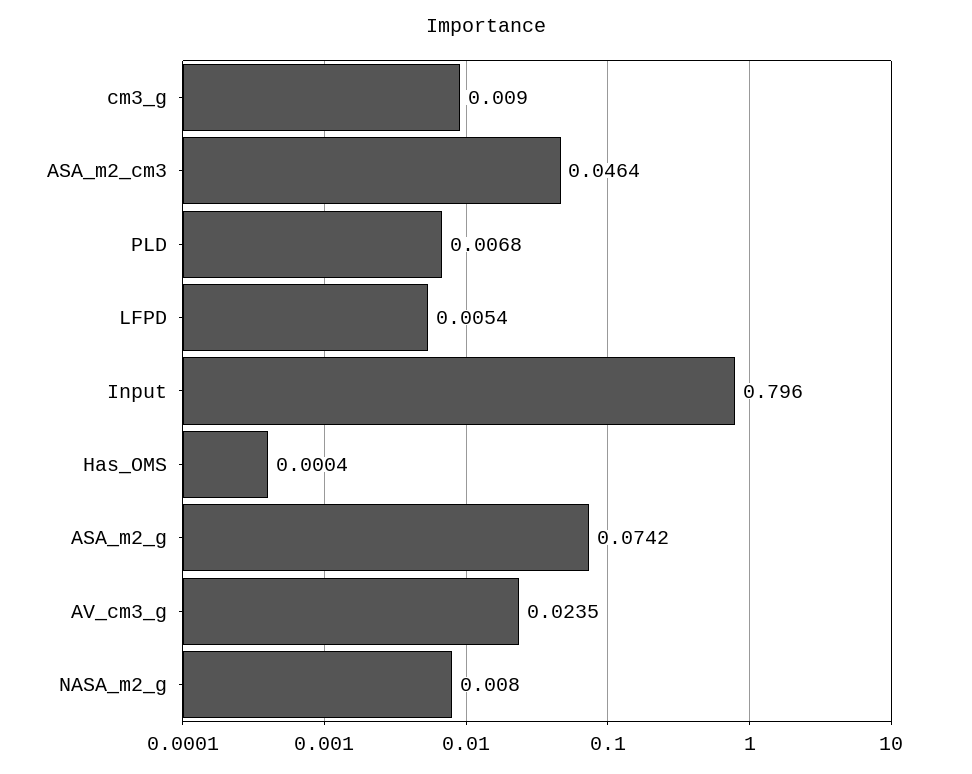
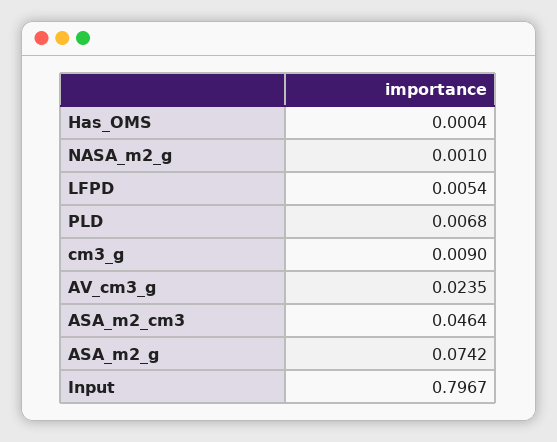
Input: 0.796 -> 0.7967
NASA_m2_g: 0.008 -> 0.001

